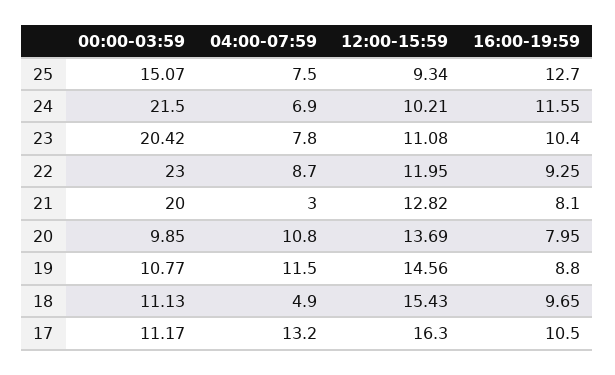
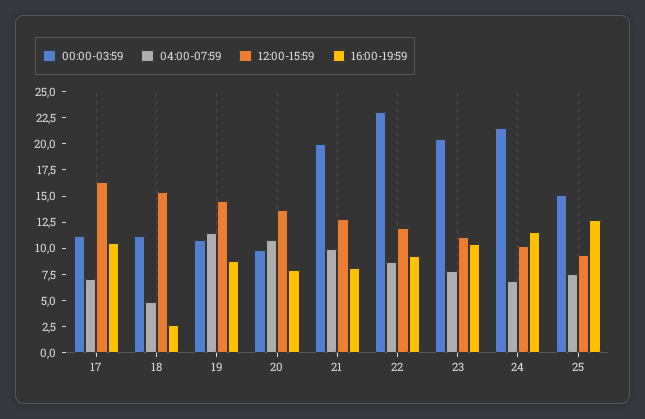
04:00-07:59, 21: 3 -> 10
16:00-19:59, 18: 9.65 -> 2.5
04:00-07:59, 17: 13.2 -> 7.5

